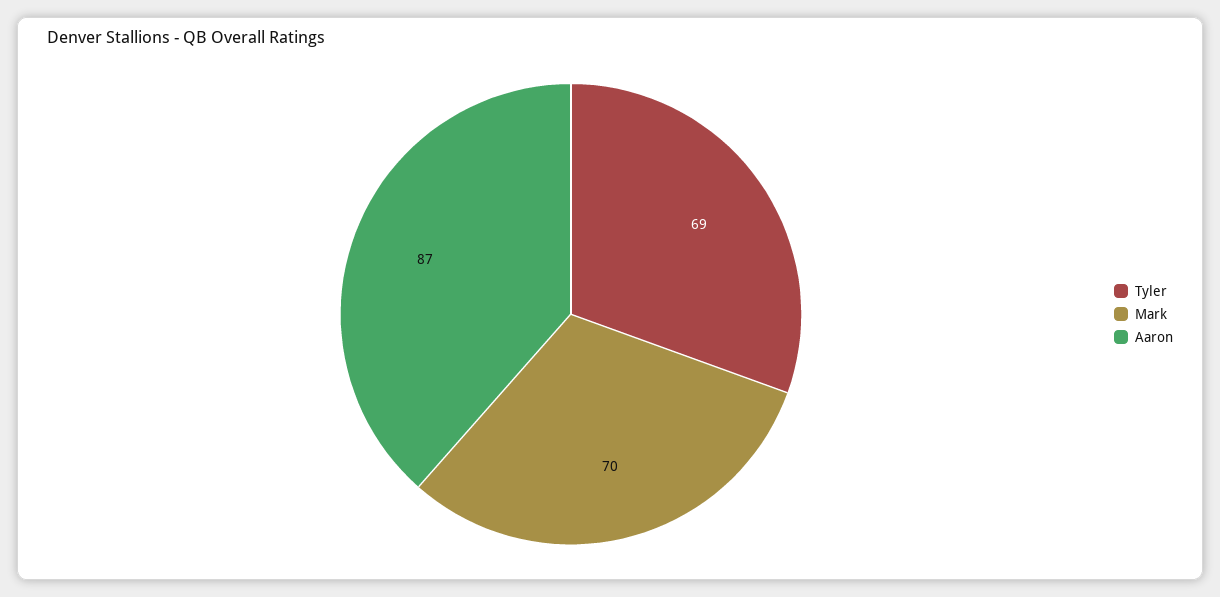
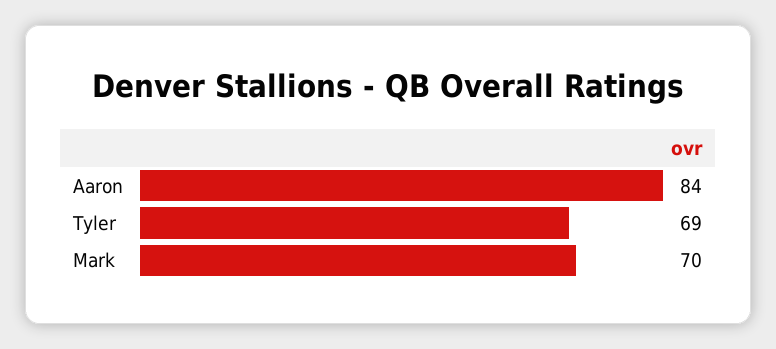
Aaron: 87 -> 84

